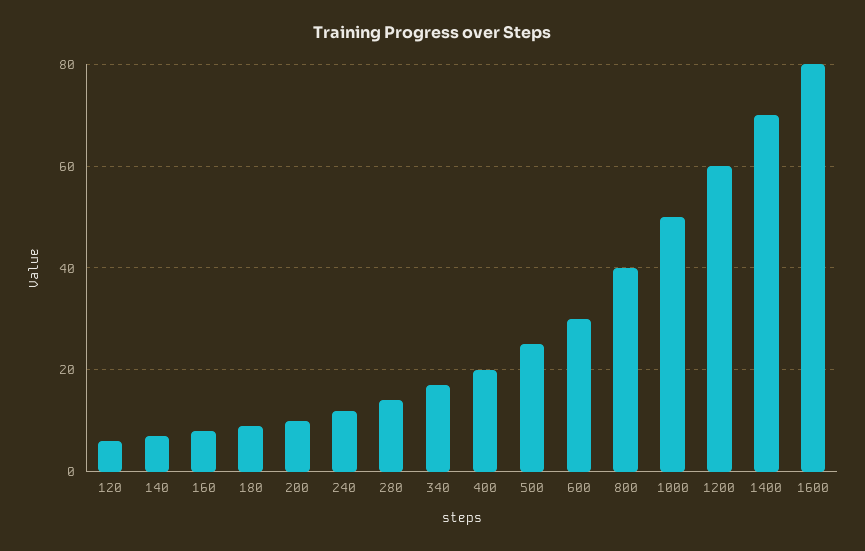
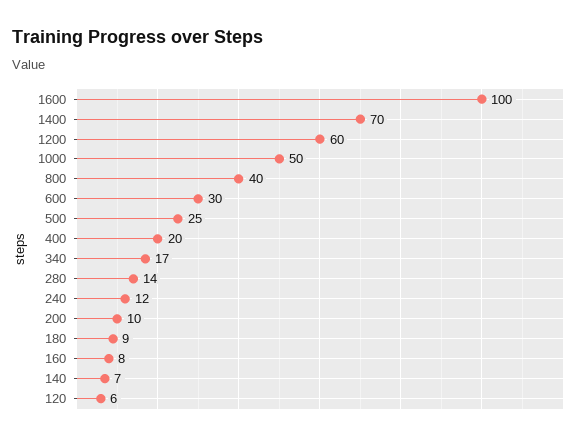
1600: 80 -> 100

